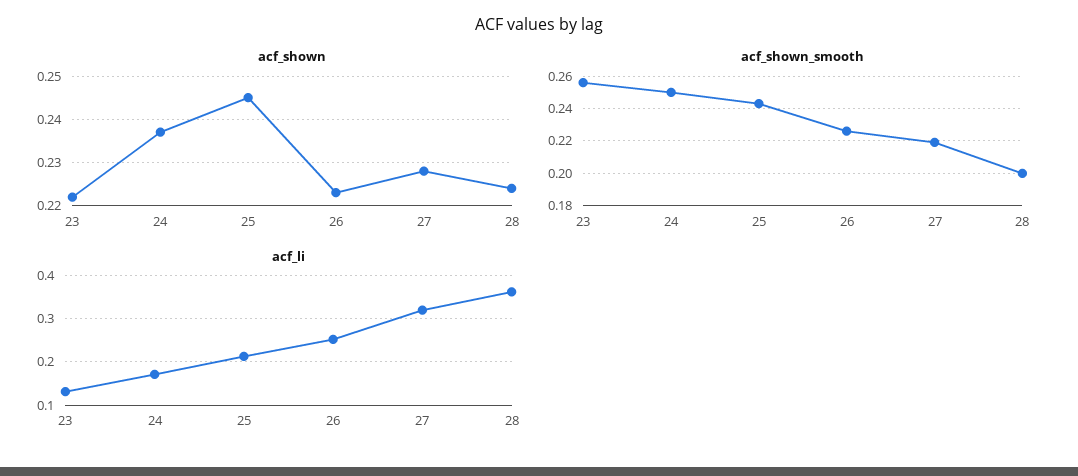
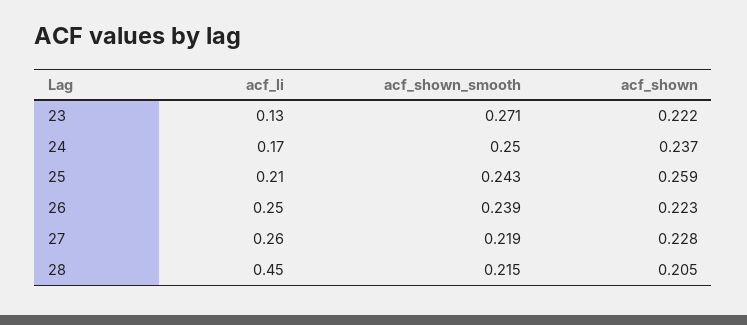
acf_shown, 25: 0.245 -> 0.259
acf_shown, 28: 0.225 -> 0.205
acf_shown_smooth, 23: 0.255 -> 0.271
acf_shown_smooth, 26: 0.225 -> 0.239
acf_shown_smooth, 28: 0.2 -> 0.215
acf_li, 27: 0.32 -> 0.26
acf_li, 28: 0.36 -> 0.45

